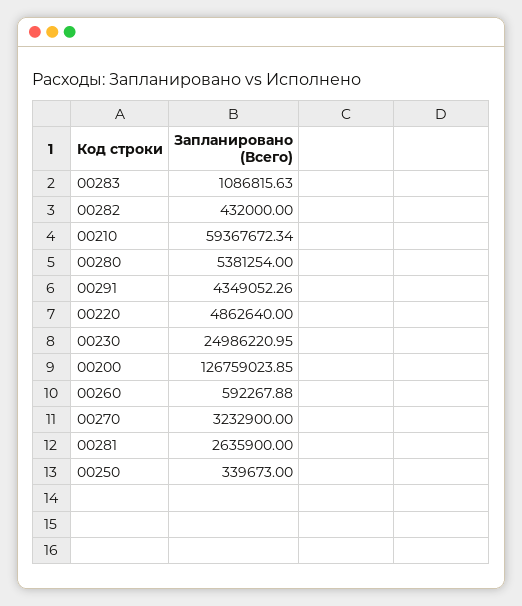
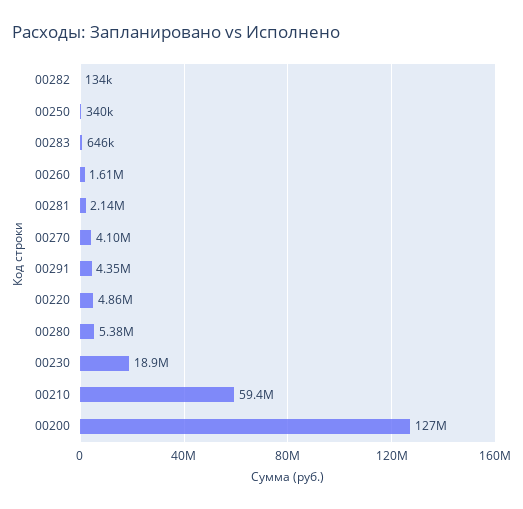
00283: 1086815.63 -> 646000
00282: 432000 -> 134000
00230: 24986220.95 -> 18900000
00260: 592267.88 -> 1610000
00270: 3232900 -> 4100000
00281: 2635900 -> 2140000

